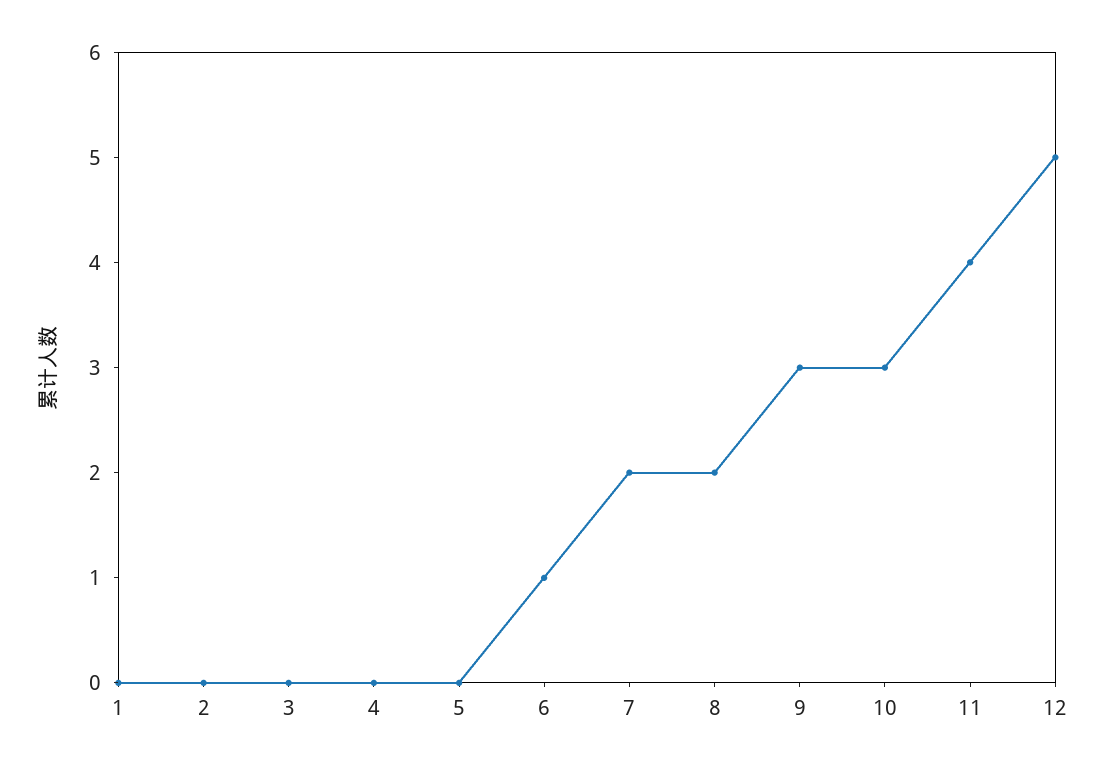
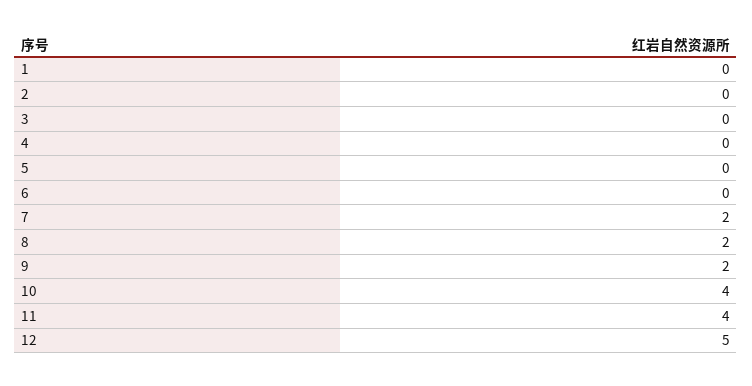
6: 1 -> 0
9: 3 -> 2
10: 3 -> 4

